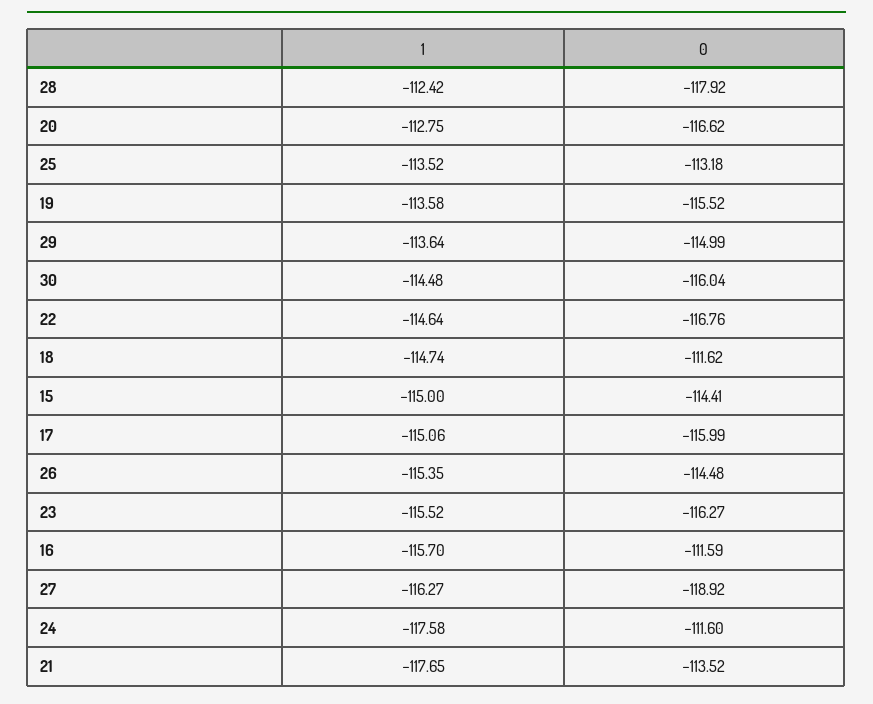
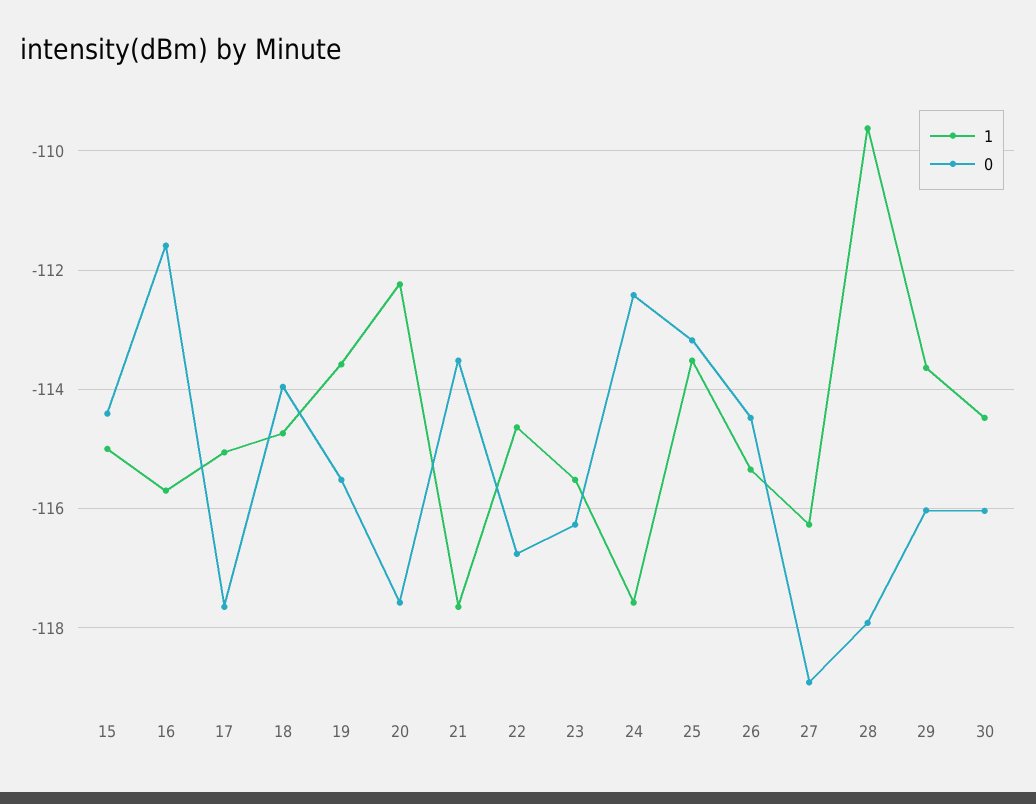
1, 28: -112.42 -> -109.6
1, 20: -112.75 -> -112.2
0, 20: -116.62 -> -117.6
0, 29: -114.99 -> -116
0, 18: -111.62 -> -114
0, 17: -115.99 -> -117.6
0, 24: -111.6 -> -112.4

